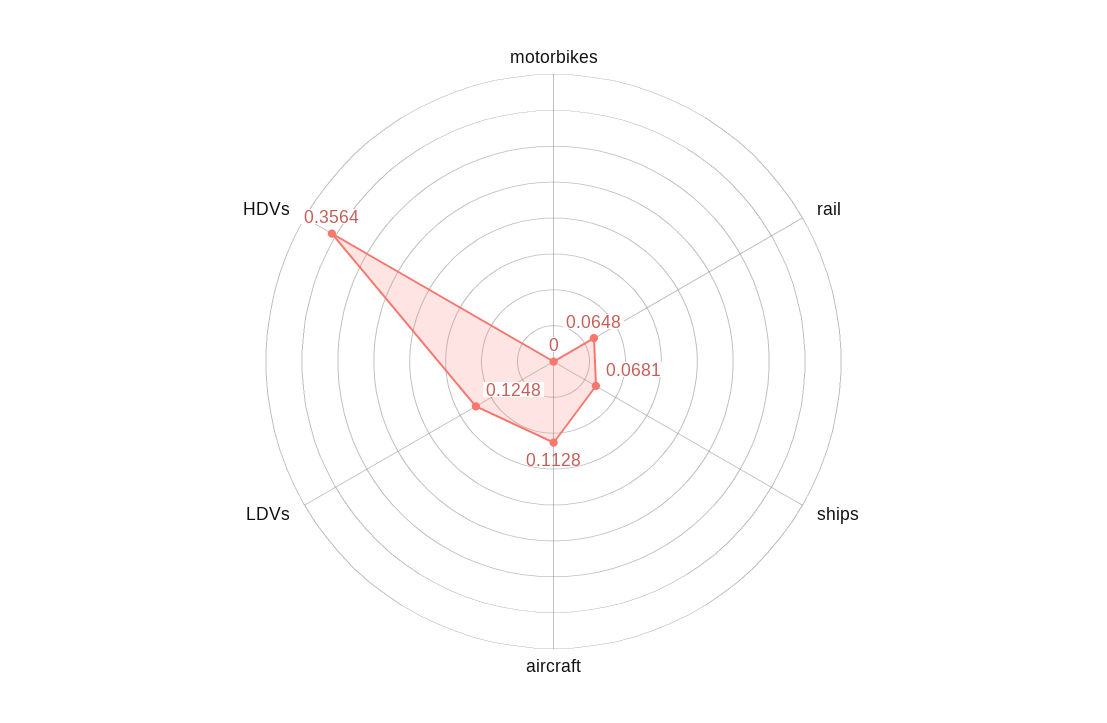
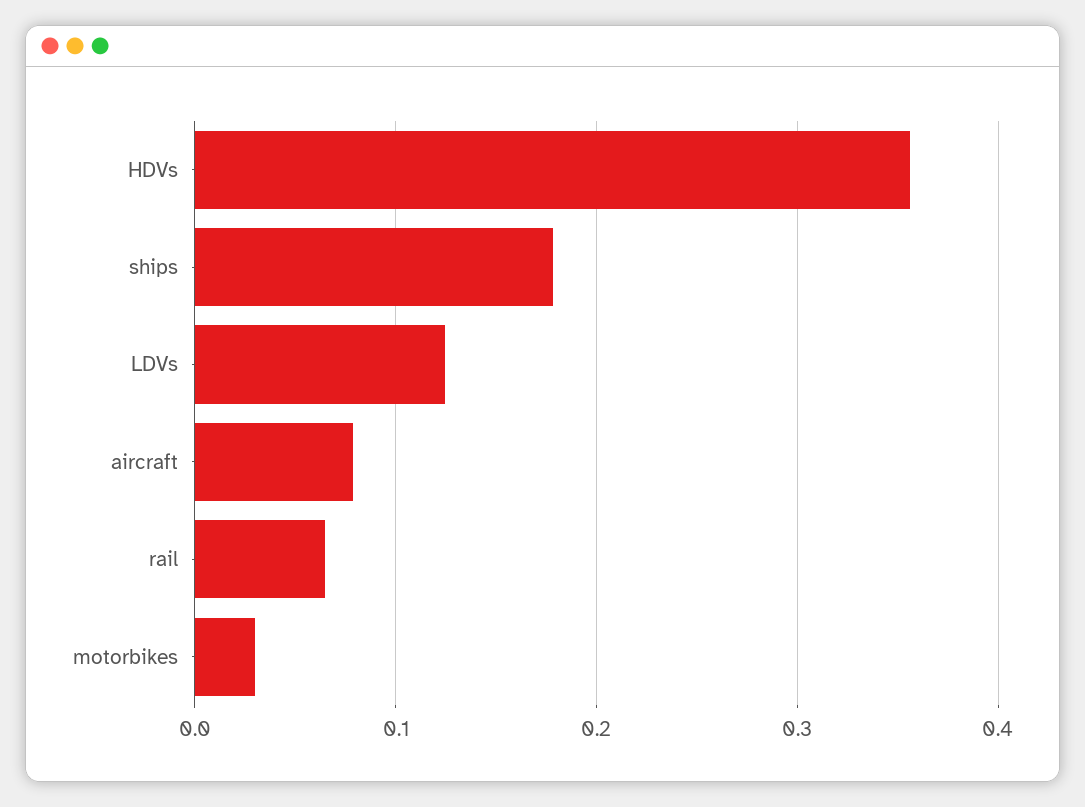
motorbikes: 0 -> 0.03
ships: 0.0681 -> 0.18
aircraft: 0.1128 -> 0.08

